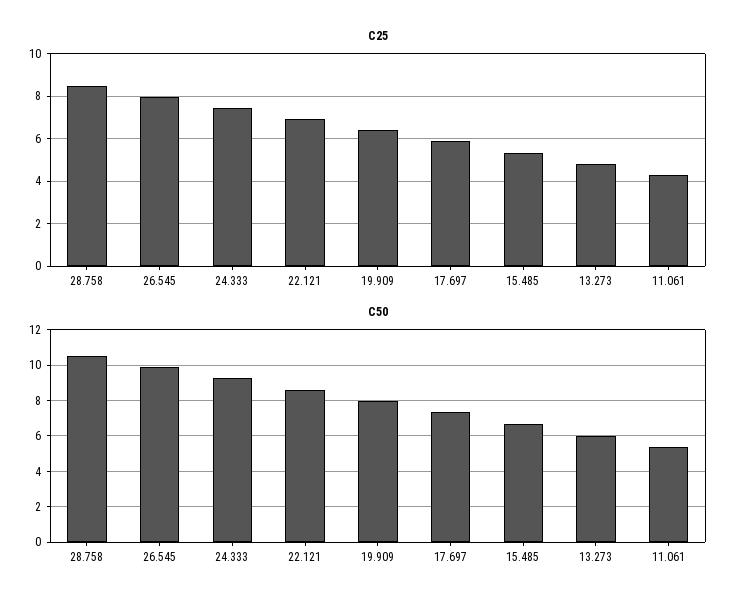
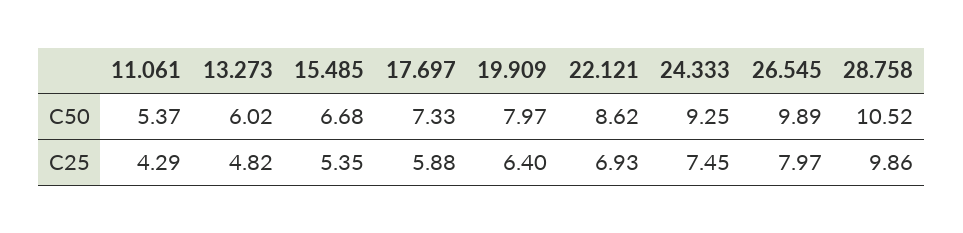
C25, 28.758: 8.5 -> 9.86

